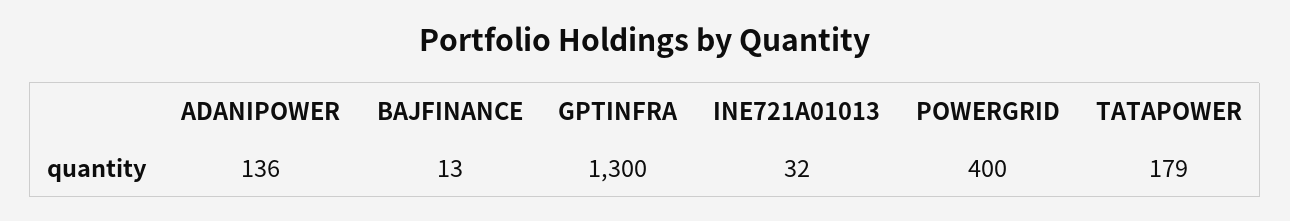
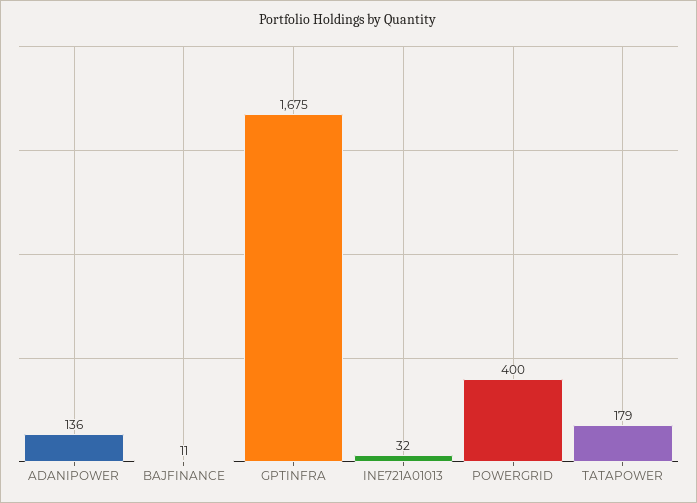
BAJFINANCE: 13 -> 11
GPTINFRA: 1300 -> 1675

